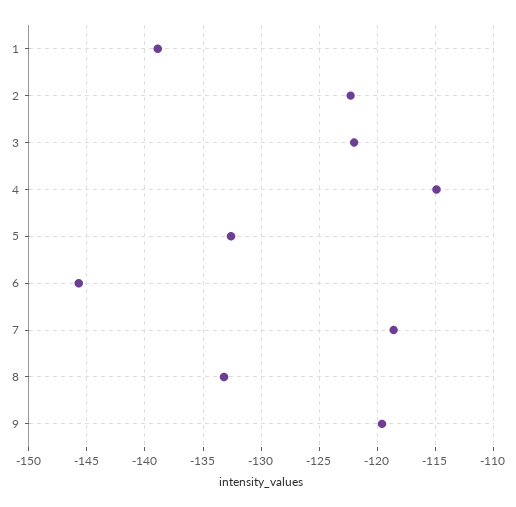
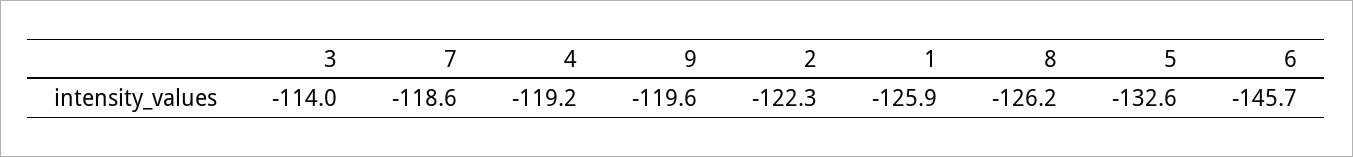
1: -139 -> -125.9
3: -122 -> -114
4: -115 -> -119.2
8: -133 -> -126.2

